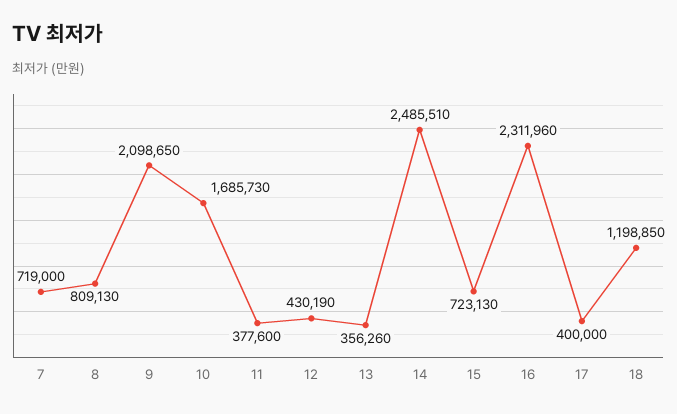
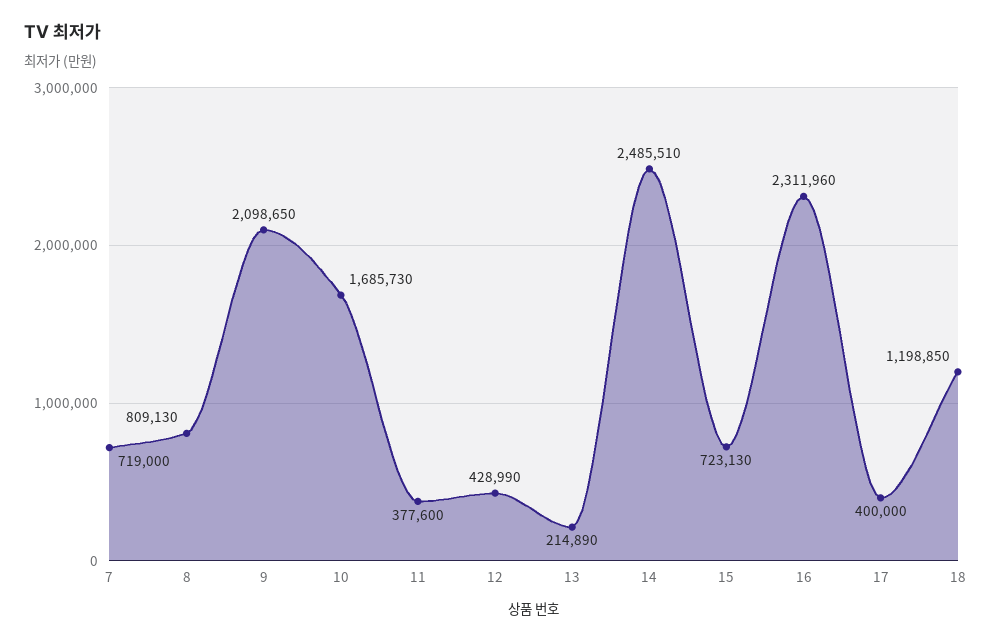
12: 430190 -> 428990
13: 356260 -> 214890

